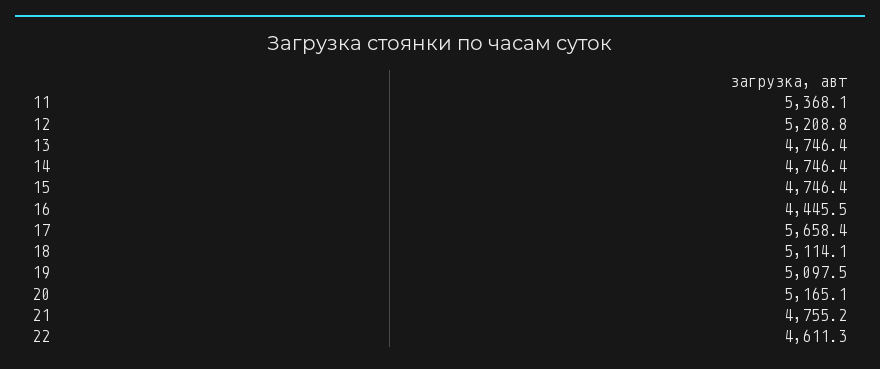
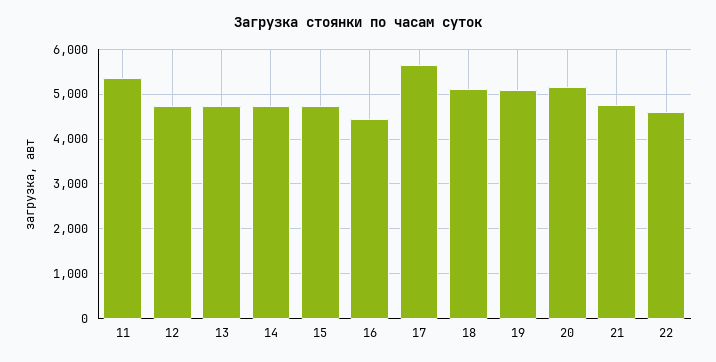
12: 5208.8 -> 4800

